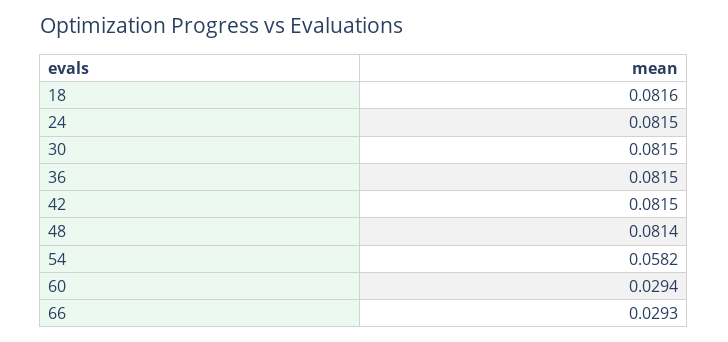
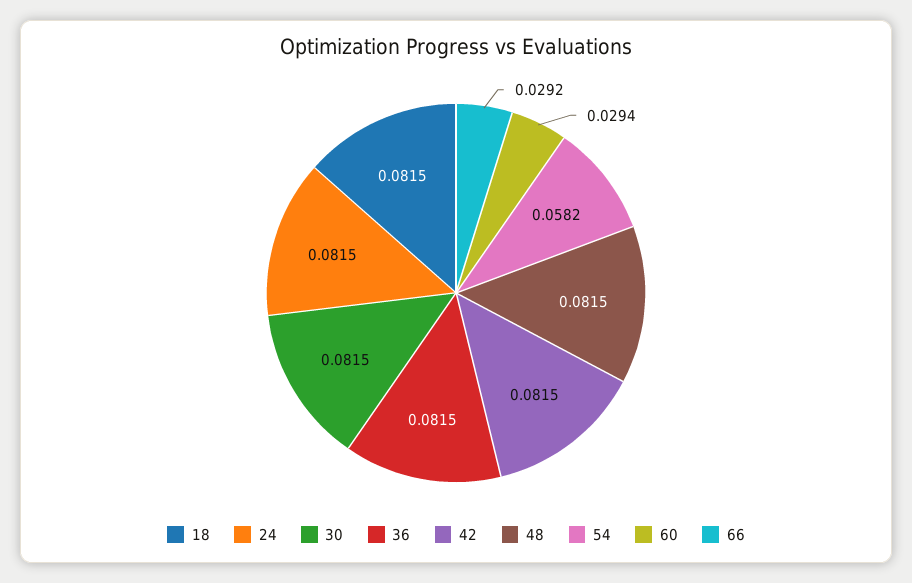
18: 0.0816 -> 0.0815
48: 0.0814 -> 0.0815
66: 0.0293 -> 0.0292

